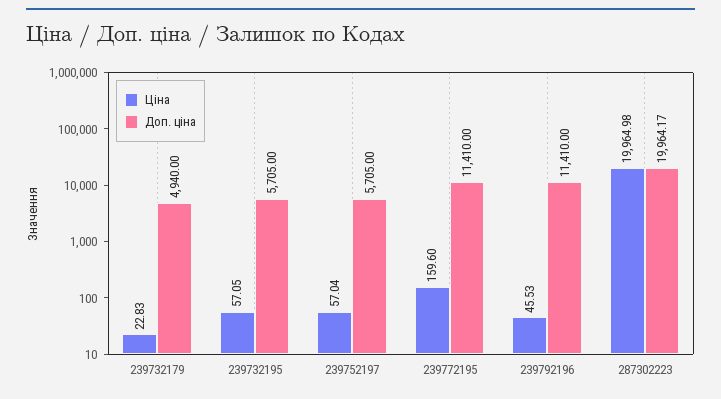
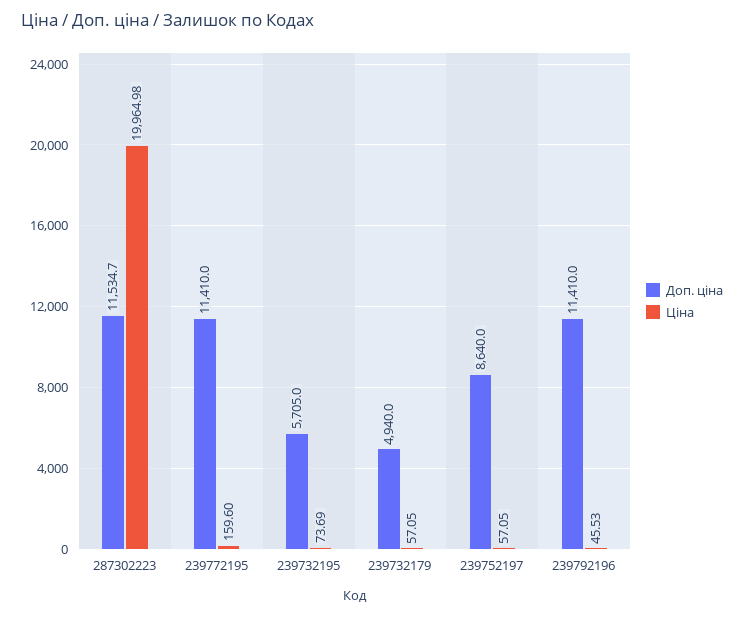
Ціна, 239732179: 22.83 -> 57.05
Ціна, 239732195: 57.05 -> 73.69
Ціна, 239752197: 57.04 -> 57.05
Доп. ціна, 239752197: 5705 -> 8640
Доп. ціна, 287302223: 19964.17 -> 11534.7

